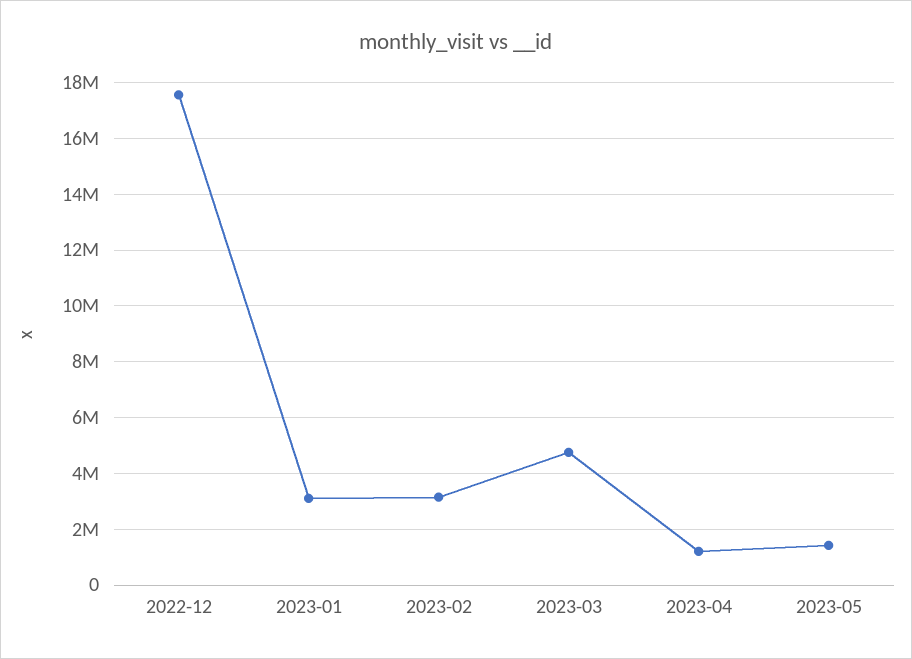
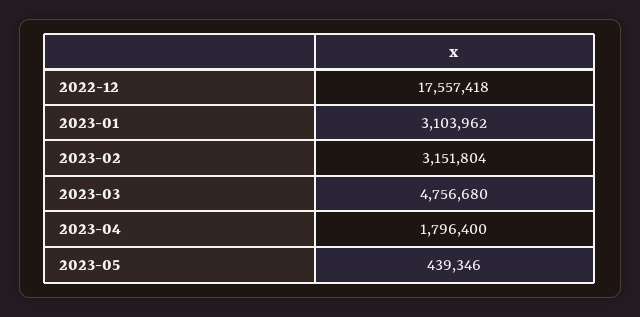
2023-04: 1250000 -> 1796400
2023-05: 1500000 -> 439346

